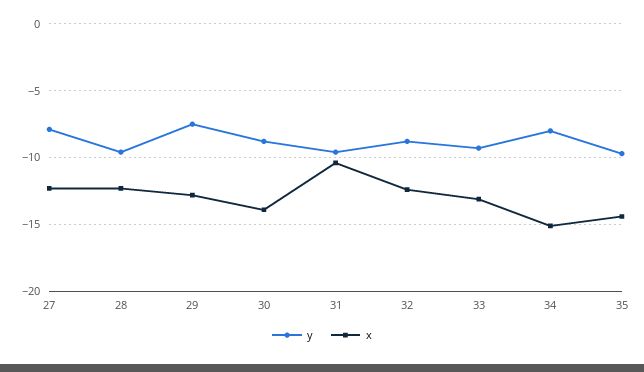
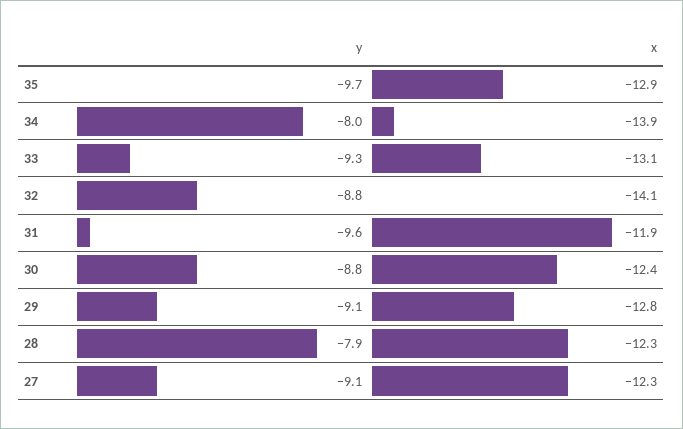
y, 27: -8 -> -9.1
y, 28: -9.5 -> -7.9
y, 29: -7.5 -> -9.1
x, 30: -14 -> -12.4
x, 31: -10.5 -> -11.9
x, 32: -12.5 -> -14.1
x, 34: -15 -> -13.9
x, 35: -14.5 -> -12.9

